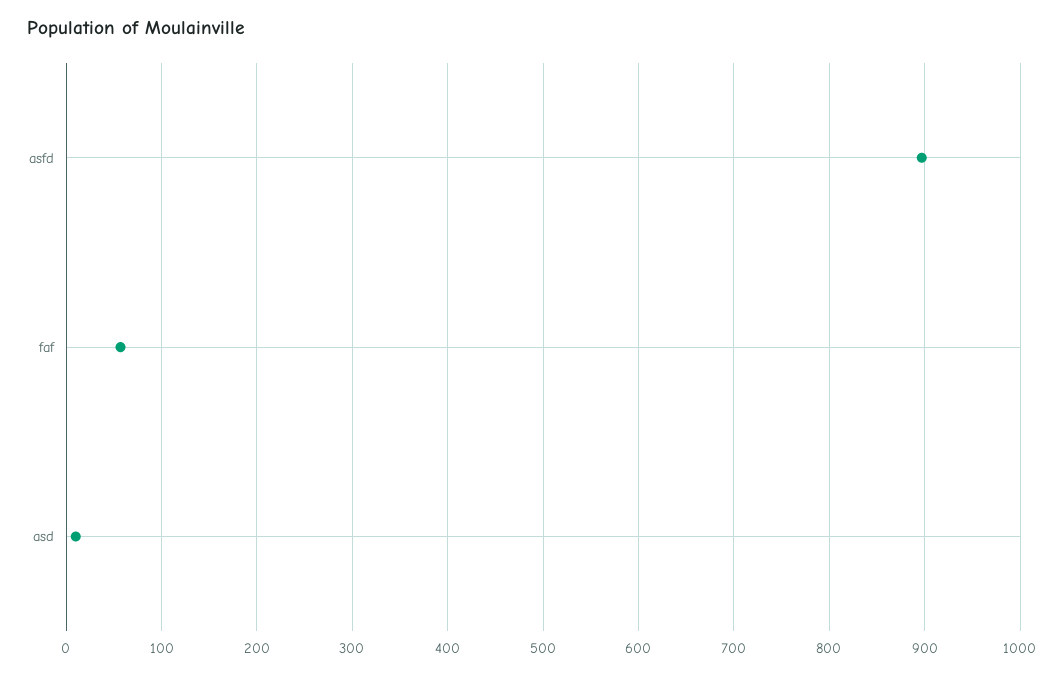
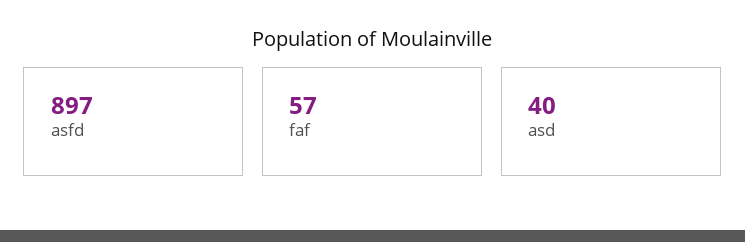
asd: 10 -> 40

